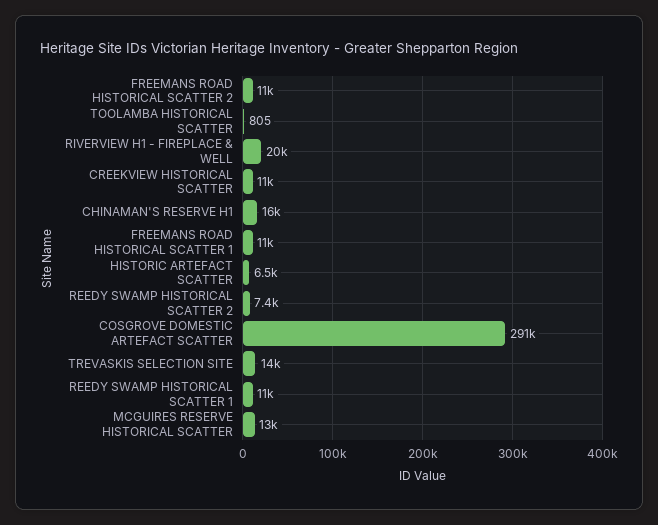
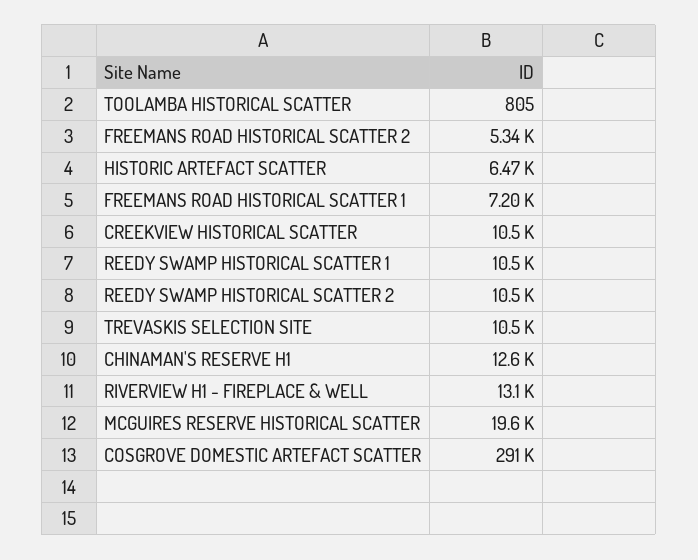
FREEMANS ROAD HISTORICAL SCATTER 2: 11000 -> 5340
RIVERVIEW H1 - FIREPLACE & WELL: 20000 -> 13100
CHINAMAN'S RESERVE H1: 16000 -> 12600
FREEMANS ROAD HISTORICAL SCATTER 1: 11000 -> 7200
REEDY SWAMP HISTORICAL SCATTER 2: 7400 -> 10500
TREVASKIS SELECTION SITE: 14000 -> 10500
MCGUIRES RESERVE HISTORICAL SCATTER: 13000 -> 19600

